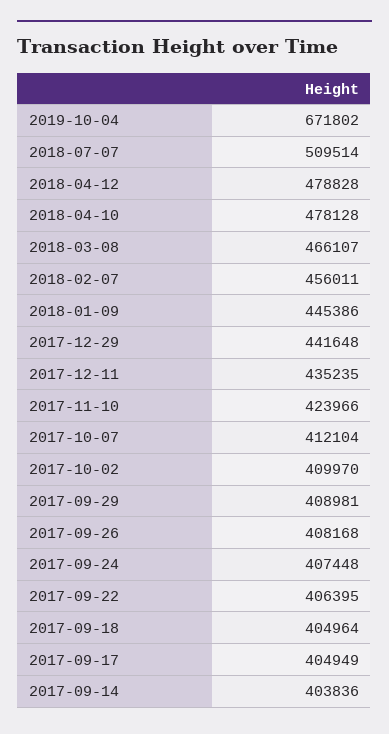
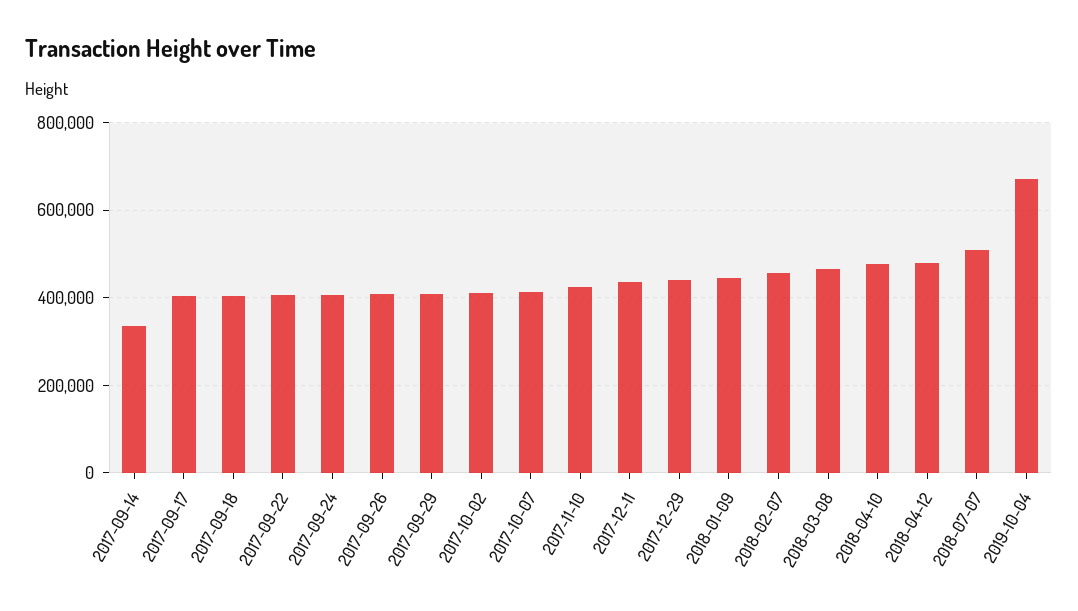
2017-09-14: 403836 -> 340000

